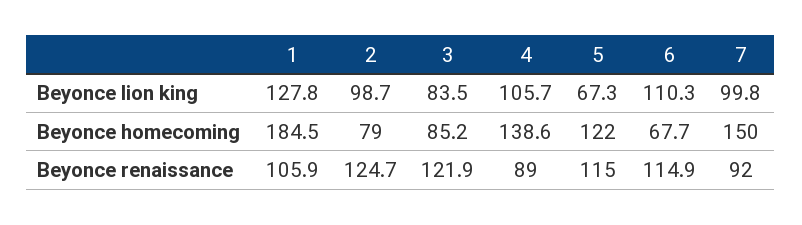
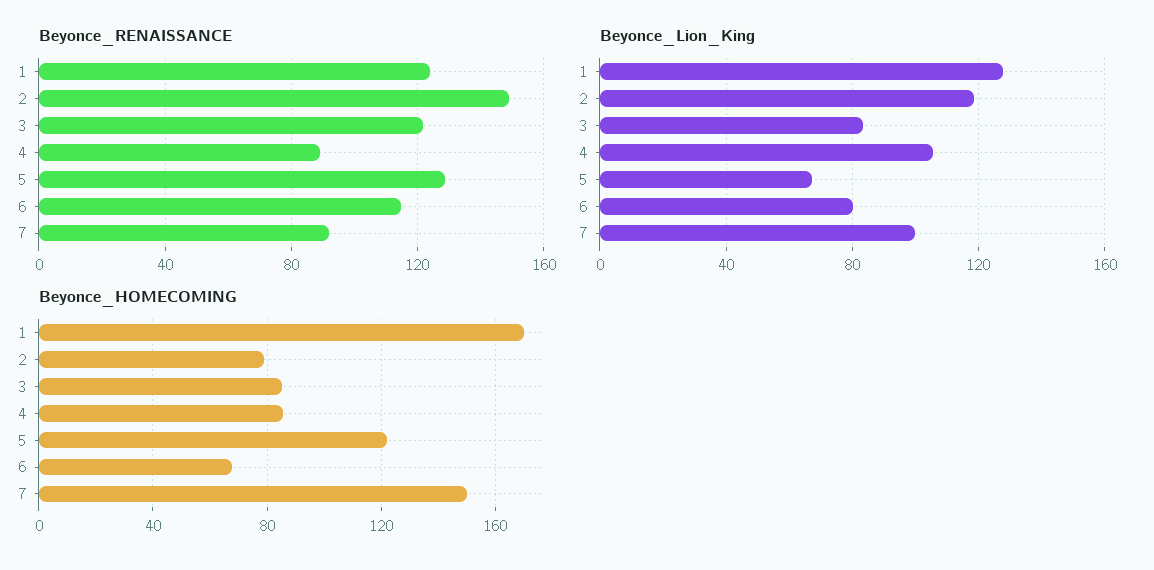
Beyonce lion king, 2: 98.7 -> 120
Beyonce lion king, 6: 110.3 -> 80
Beyonce homecoming, 1: 184.5 -> 170
Beyonce homecoming, 4: 138.6 -> 85
Beyonce renaissance, 1: 105.9 -> 125
Beyonce renaissance, 2: 124.7 -> 150
Beyonce renaissance, 5: 115 -> 130

